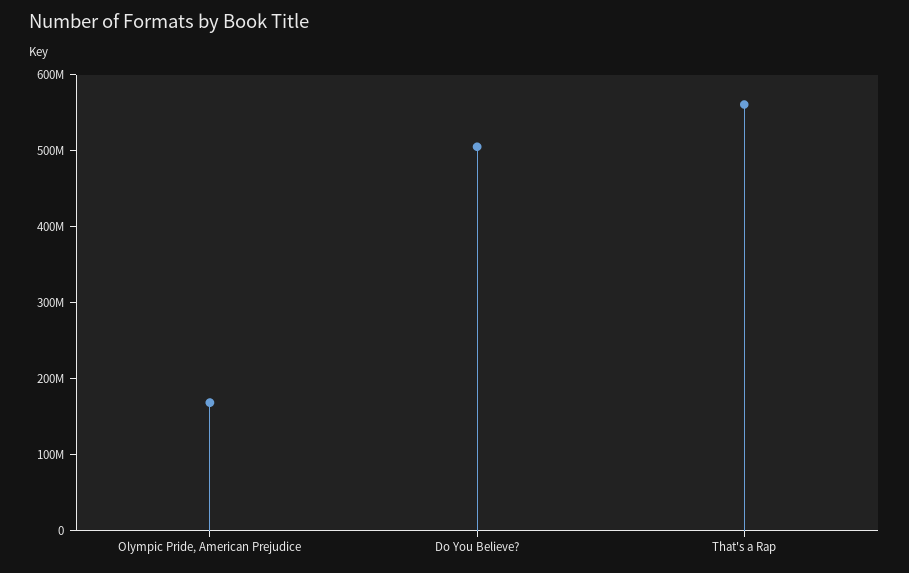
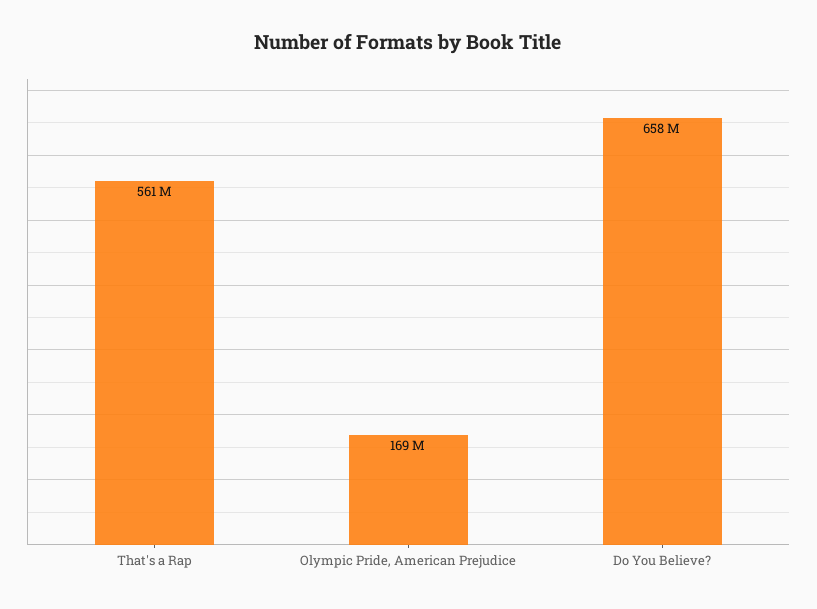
Do You Believe?: 500000000 -> 658000000

